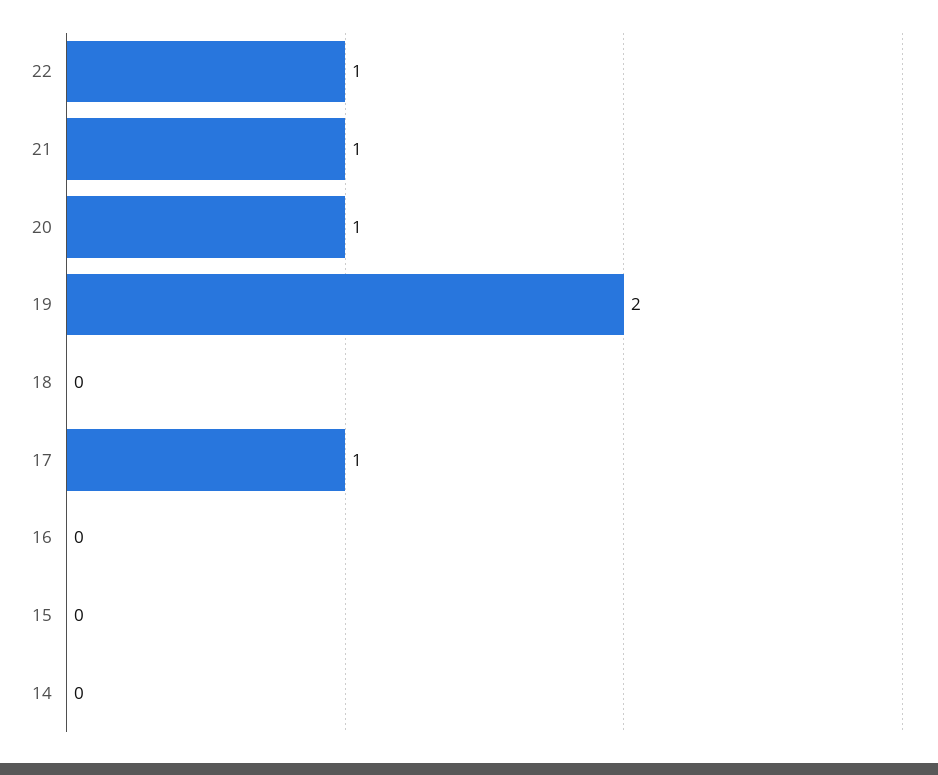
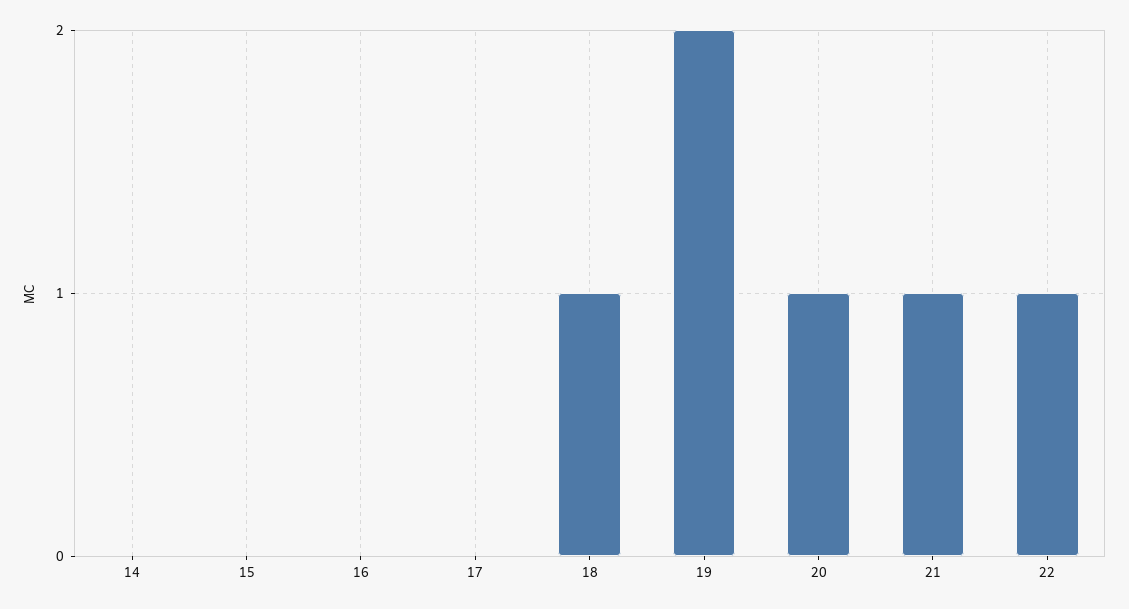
18: 0 -> 1
17: 1 -> 0

